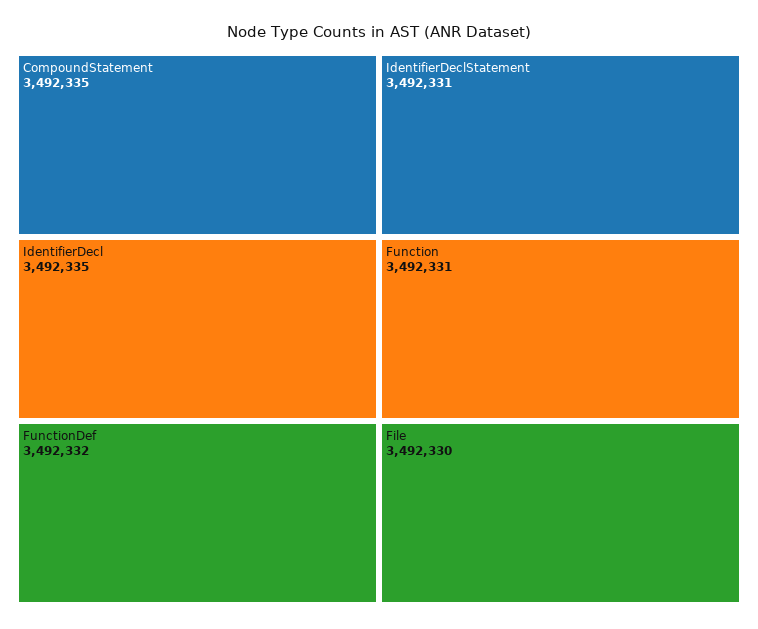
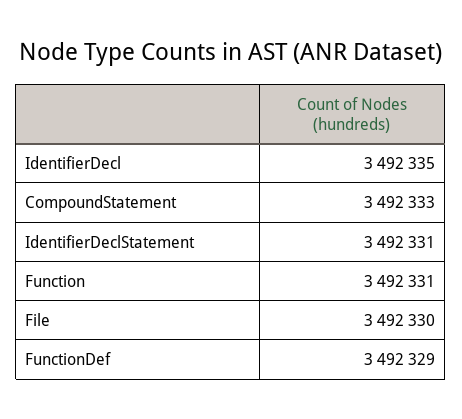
CompoundStatement: 3492335 -> 3492333
FunctionDef: 3492332 -> 3492329

